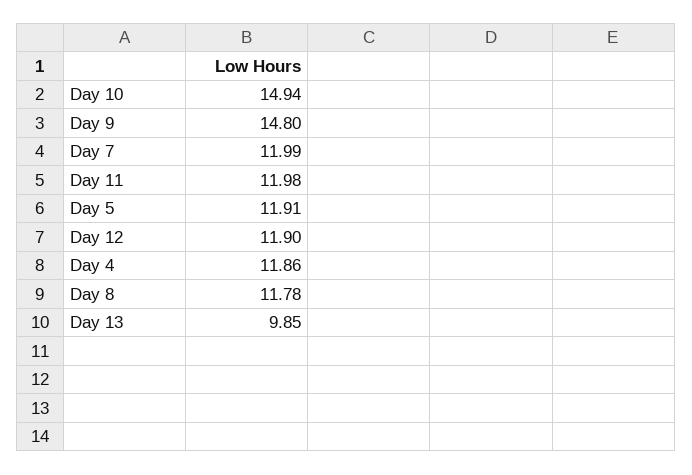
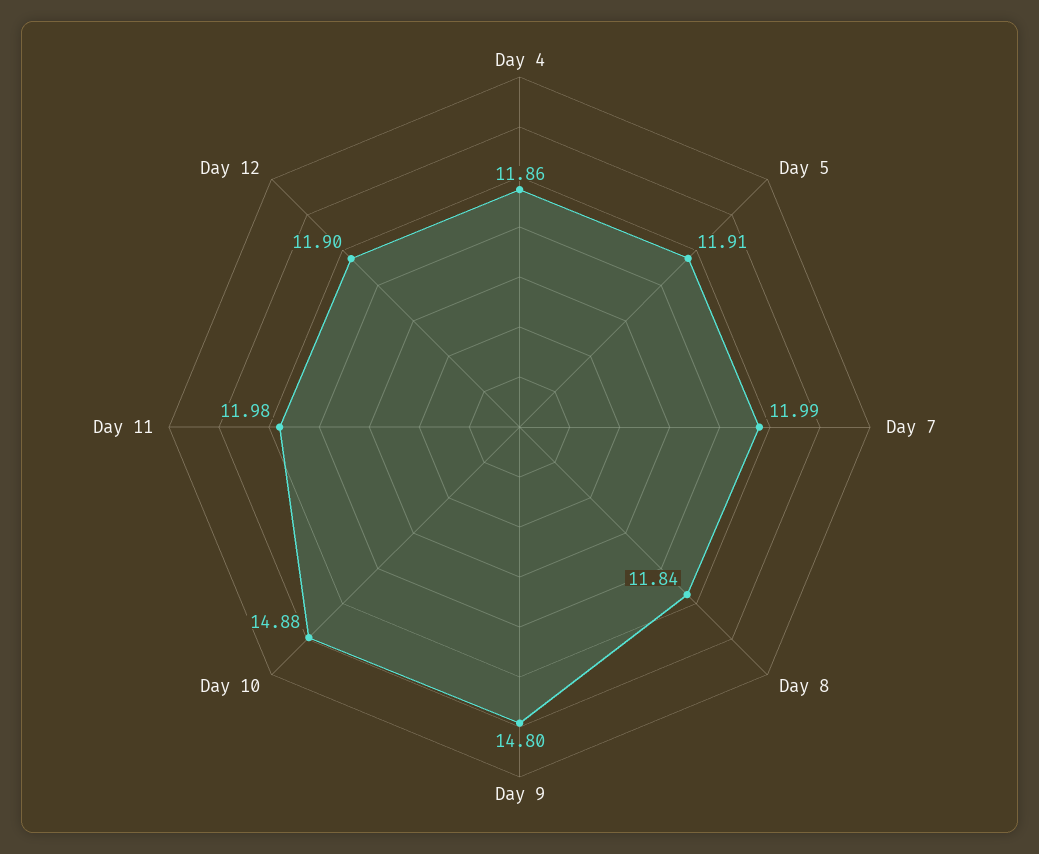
Day 10: 14.94 -> 14.88
Day 8: 11.78 -> 11.84
Day 13: 9.85 -> none

